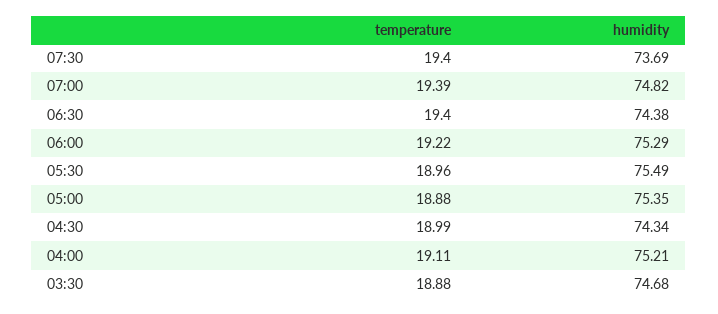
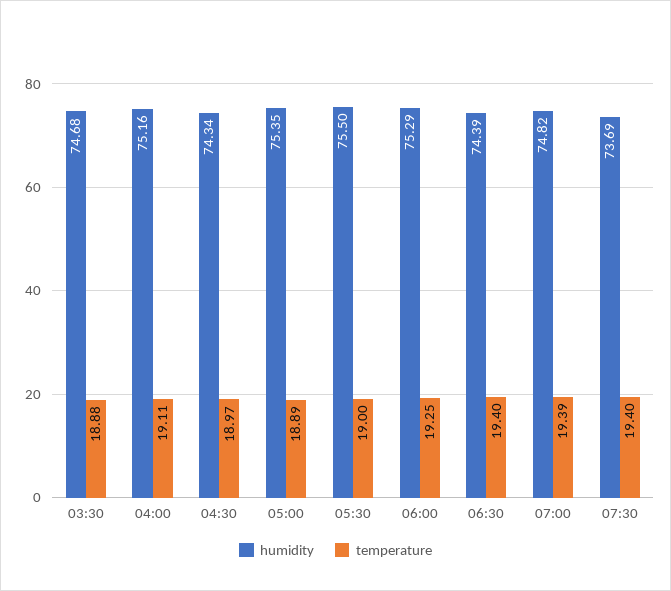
humidity, 06:30: 74.38 -> 74.39
temperature, 06:00: 19.22 -> 19.25
temperature, 05:30: 18.96 -> 19
humidity, 05:30: 75.49 -> 75.5
temperature, 05:00: 18.88 -> 18.89
temperature, 04:30: 18.99 -> 18.97
humidity, 04:00: 75.21 -> 75.16

